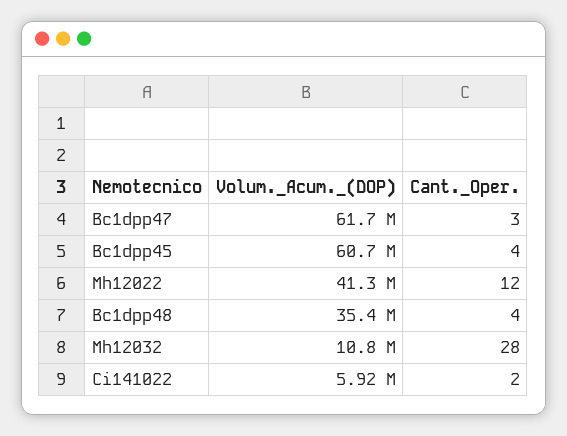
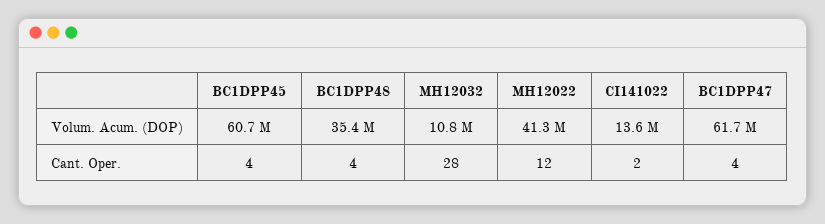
Cant._Oper., Bc1dpp47: 3 -> 4
Volum._Acum._(DOP), Ci141022: 5920000 -> 13600000

